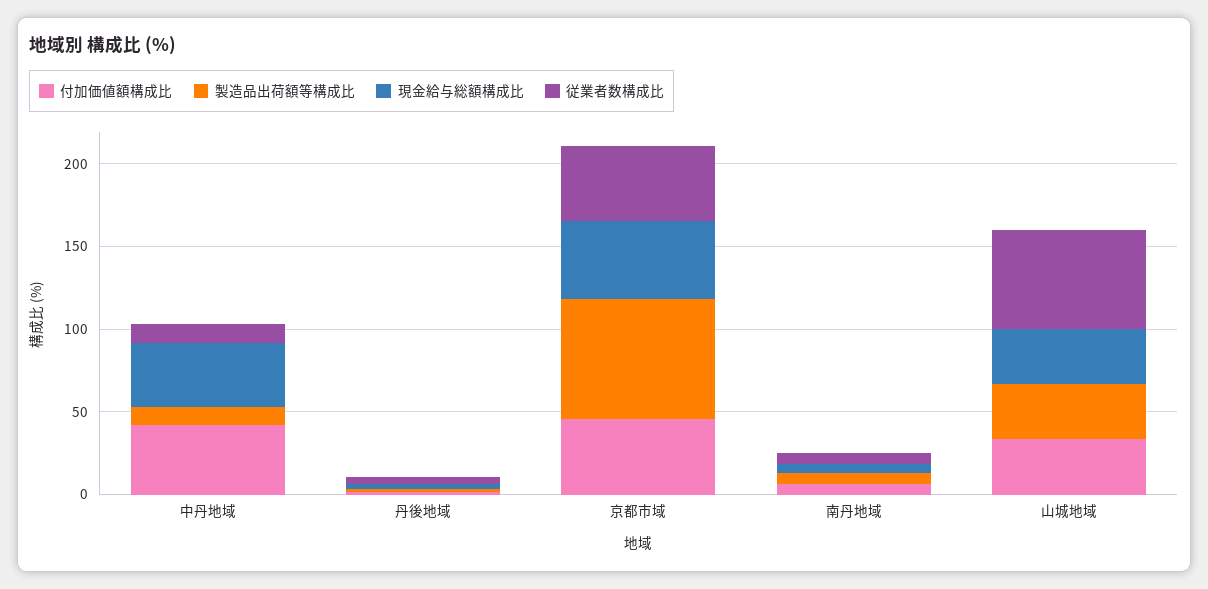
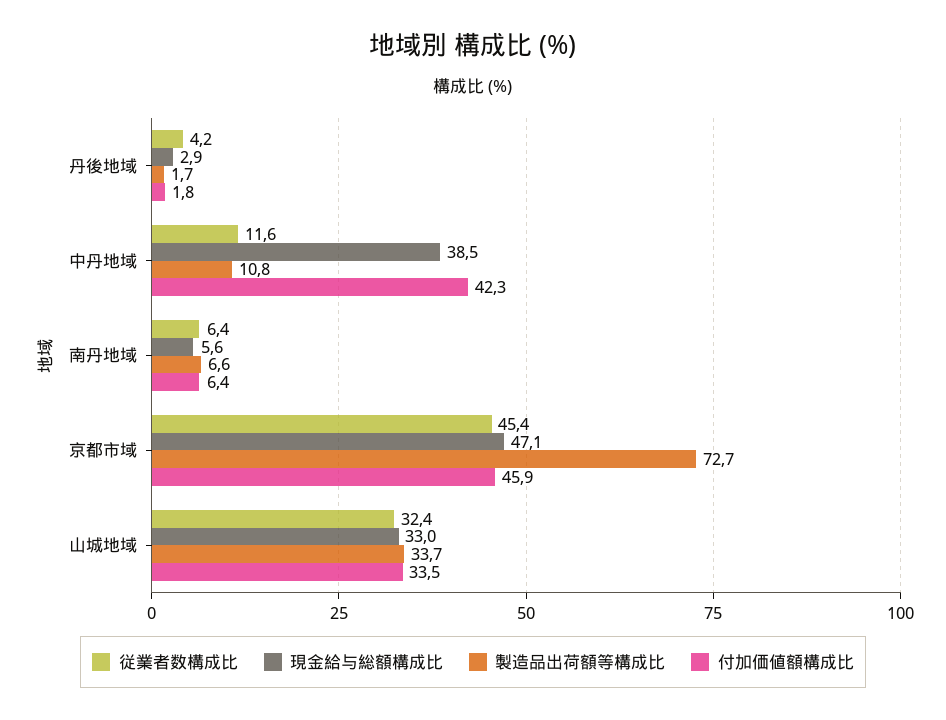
従業者数構成比, 山城地域: 60 -> 32.4

